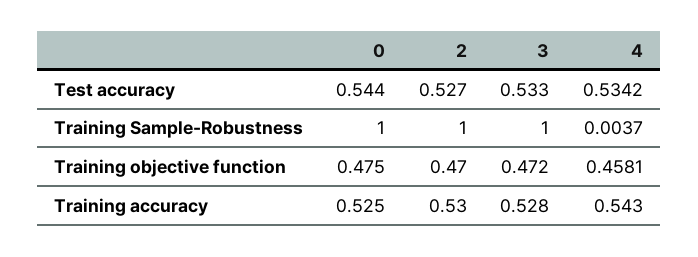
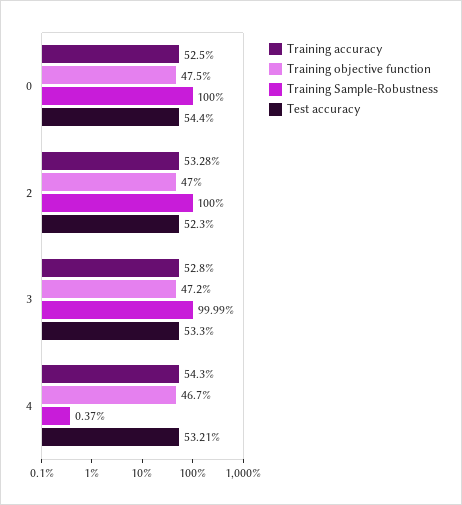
Test accuracy, 2: 0.527 -> 0.523
Test accuracy, 4: 0.5342 -> 0.5321
Training Sample-Robustness, 3: 1 -> 0.9999
Training objective function, 4: 0.4581 -> 0.467
Training accuracy, 2: 0.53 -> 0.5328

